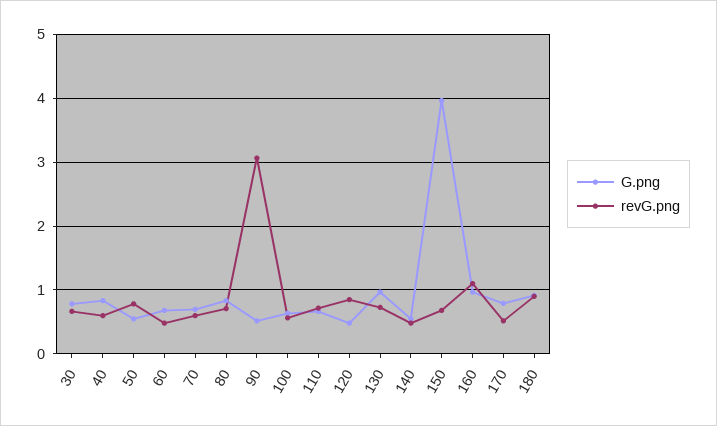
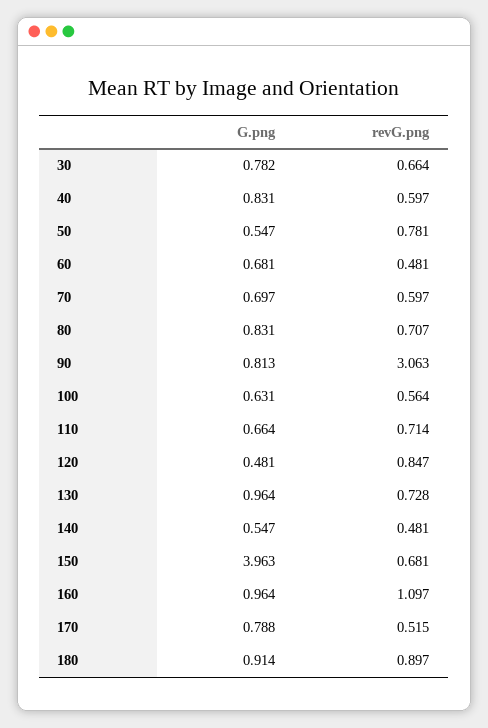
G.png, 90: 0.5 -> 0.813

